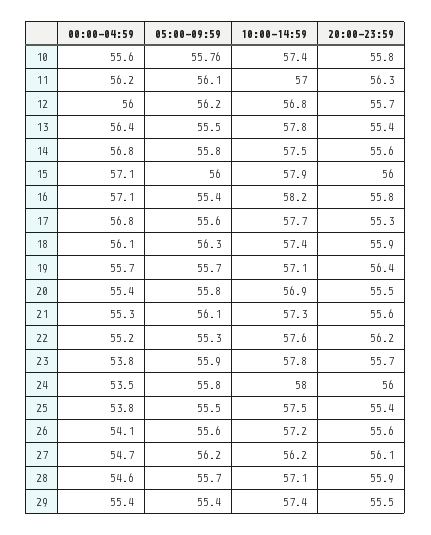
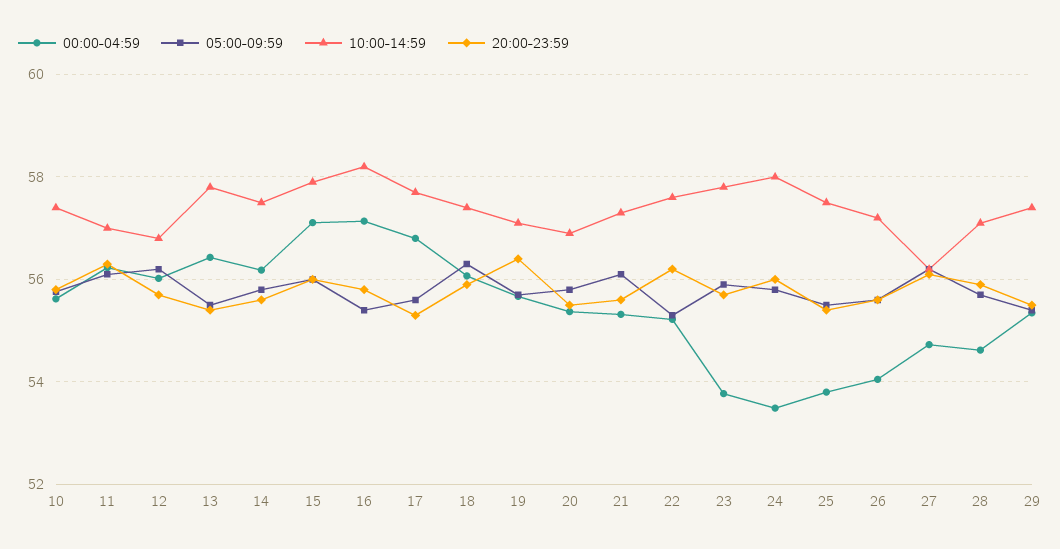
00:00-04:59, 14: 56.8 -> 56.2

